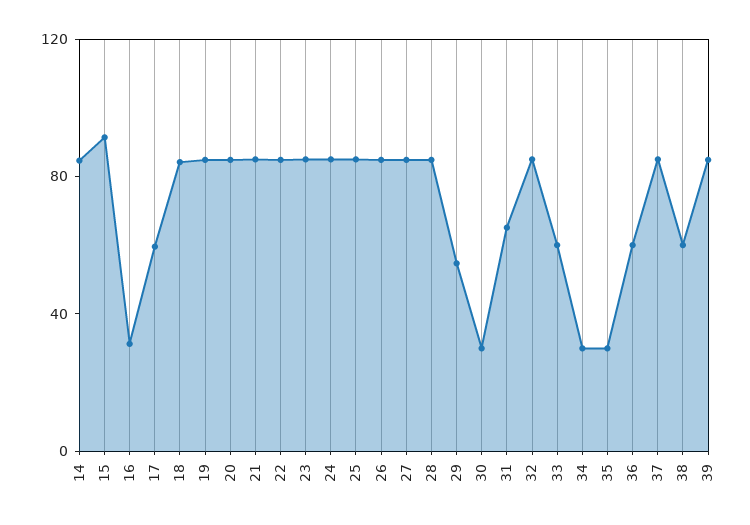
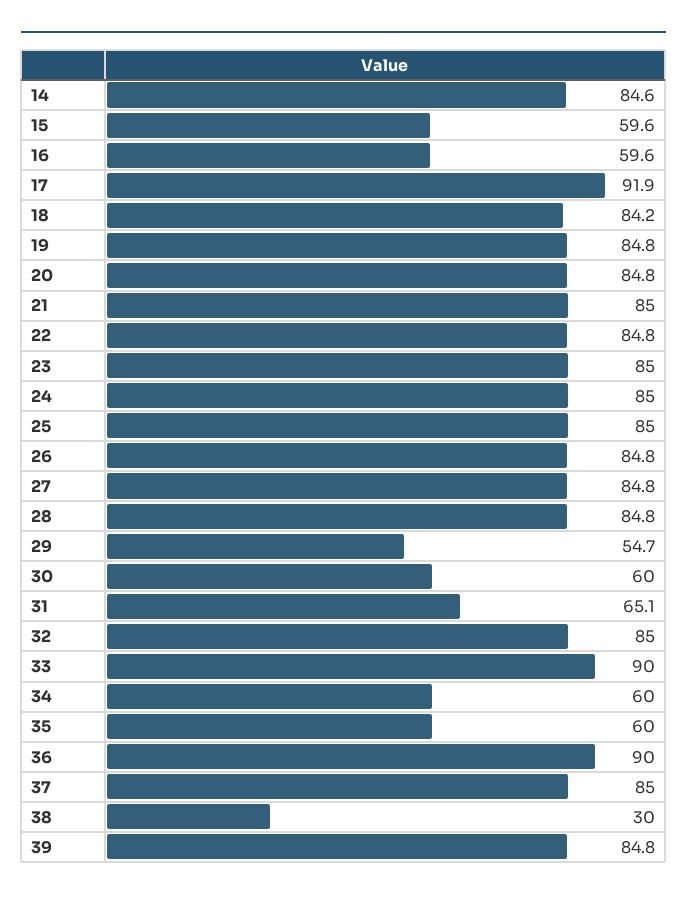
15: 90 -> 59.6
16: 30 -> 59.6
17: 60 -> 91.9
30: 30 -> 60
33: 60 -> 90
34: 30 -> 60
35: 30 -> 60
36: 60 -> 90
38: 60 -> 30

